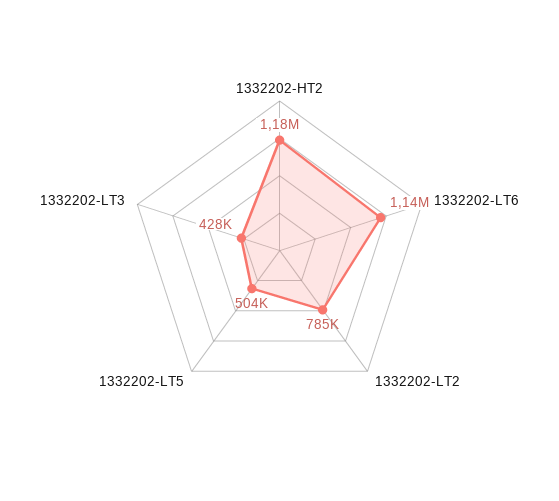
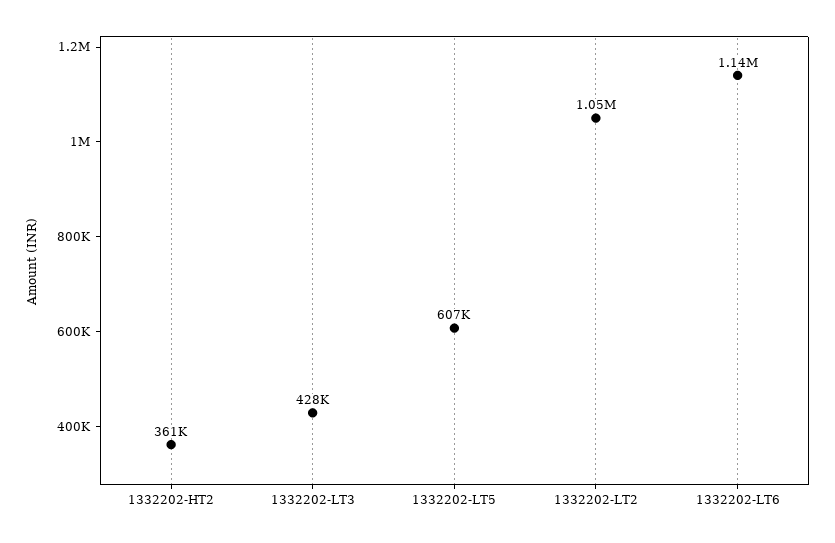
1332202-HT2: 1180000 -> 361000
1332202-LT2: 785000 -> 1050000
1332202-LT5: 504000 -> 607000

